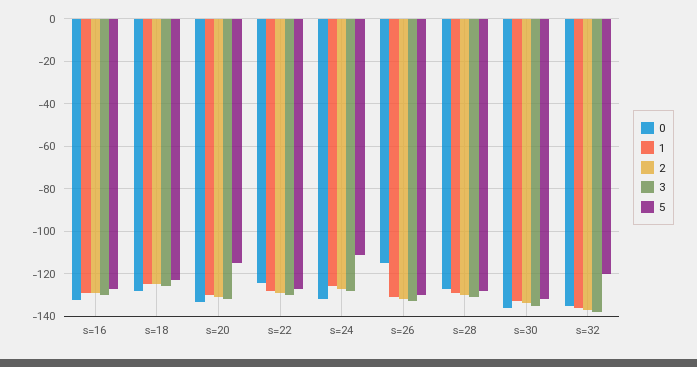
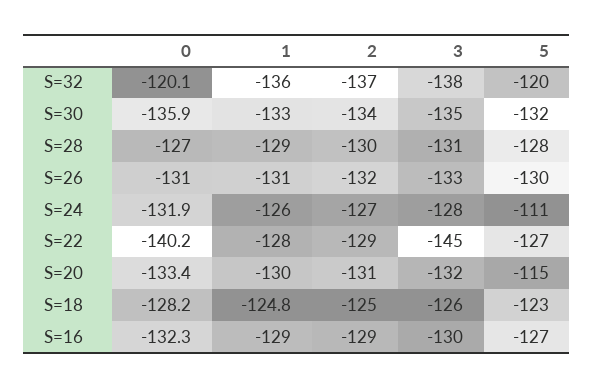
0, s=22: -125 -> -140.2
3, s=22: -130 -> -145
0, s=26: -115 -> -131
0, s=32: -135 -> -120.1

